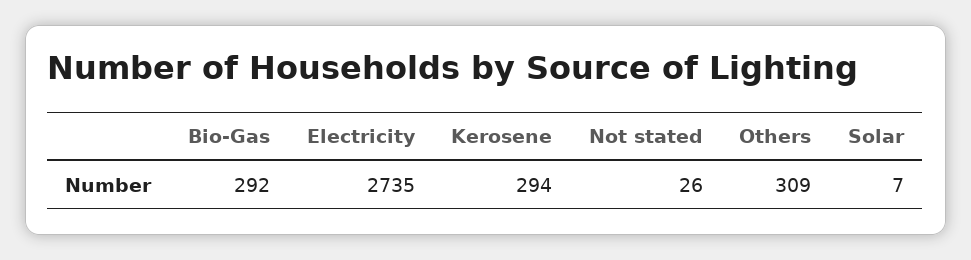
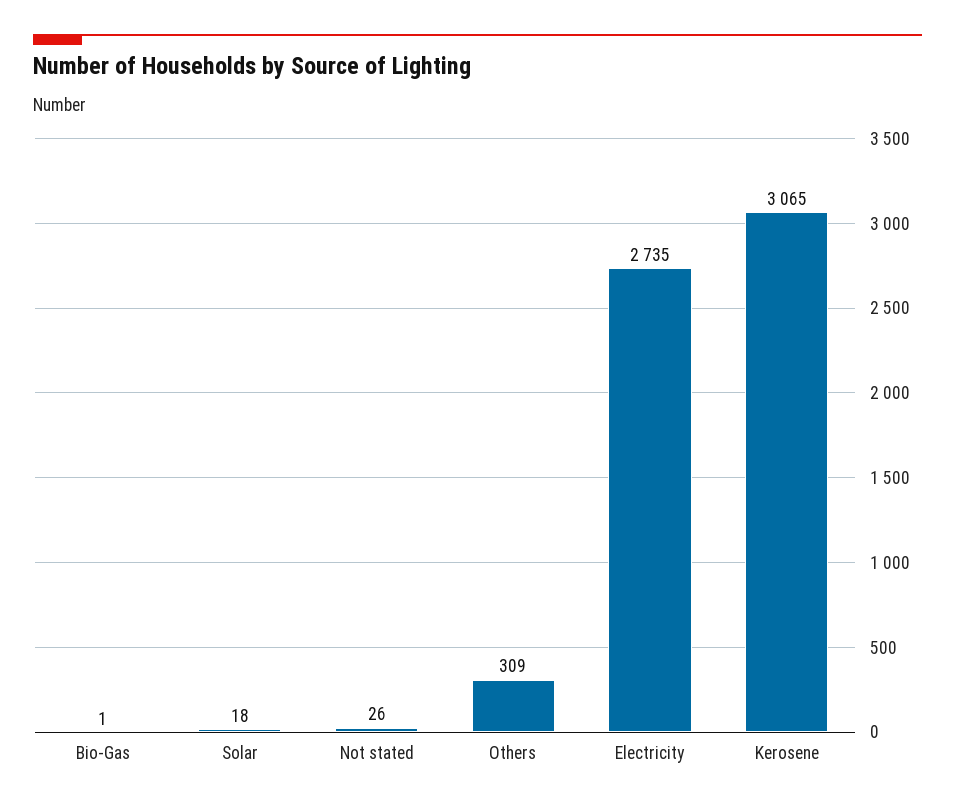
Bio-Gas: 292 -> 1
Kerosene: 294 -> 3065
Solar: 7 -> 18

